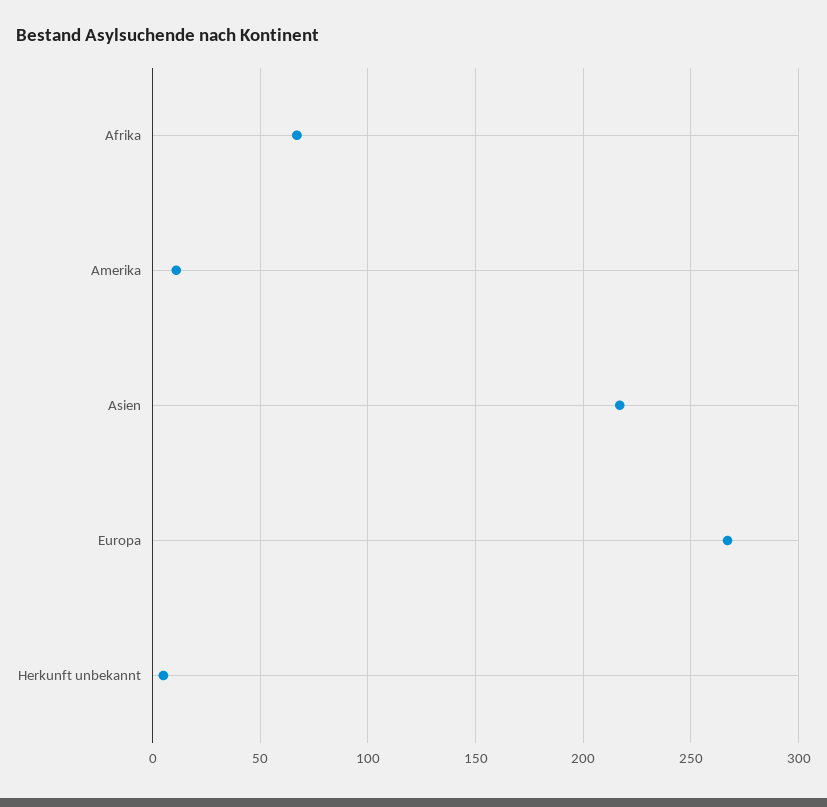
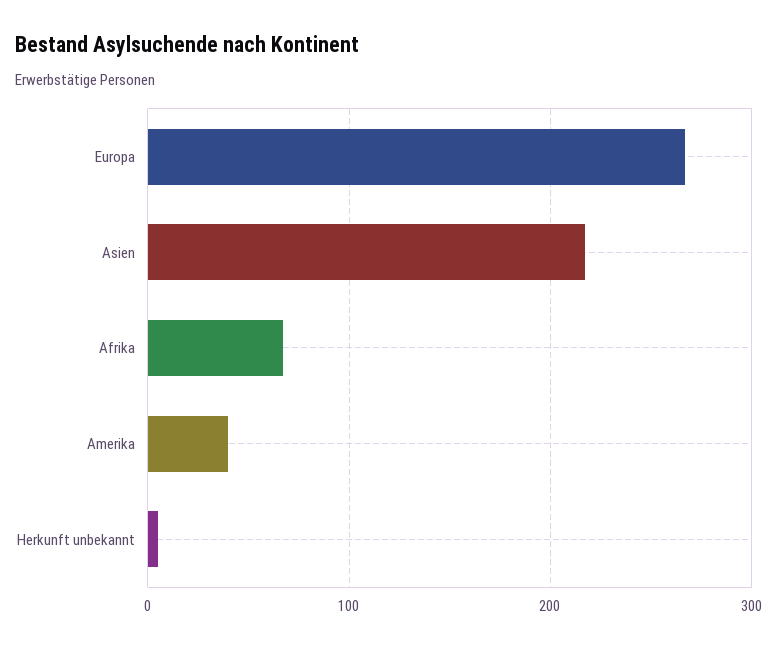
Amerika: 10 -> 40

